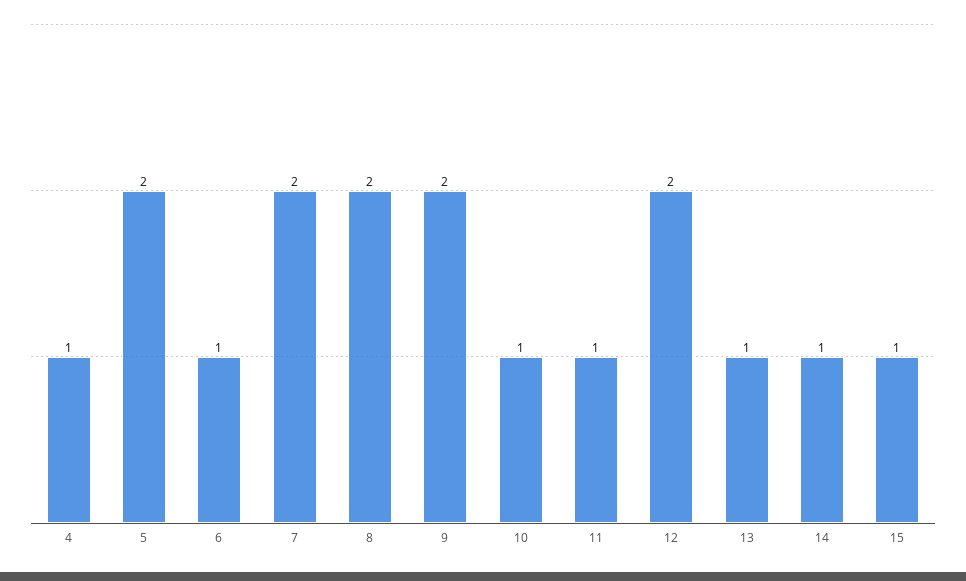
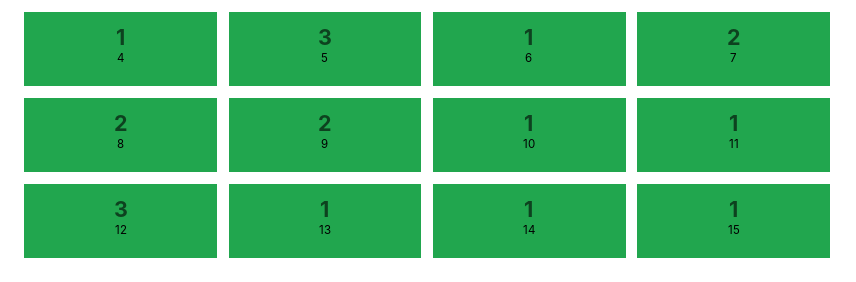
5: 2 -> 3
12: 2 -> 3

